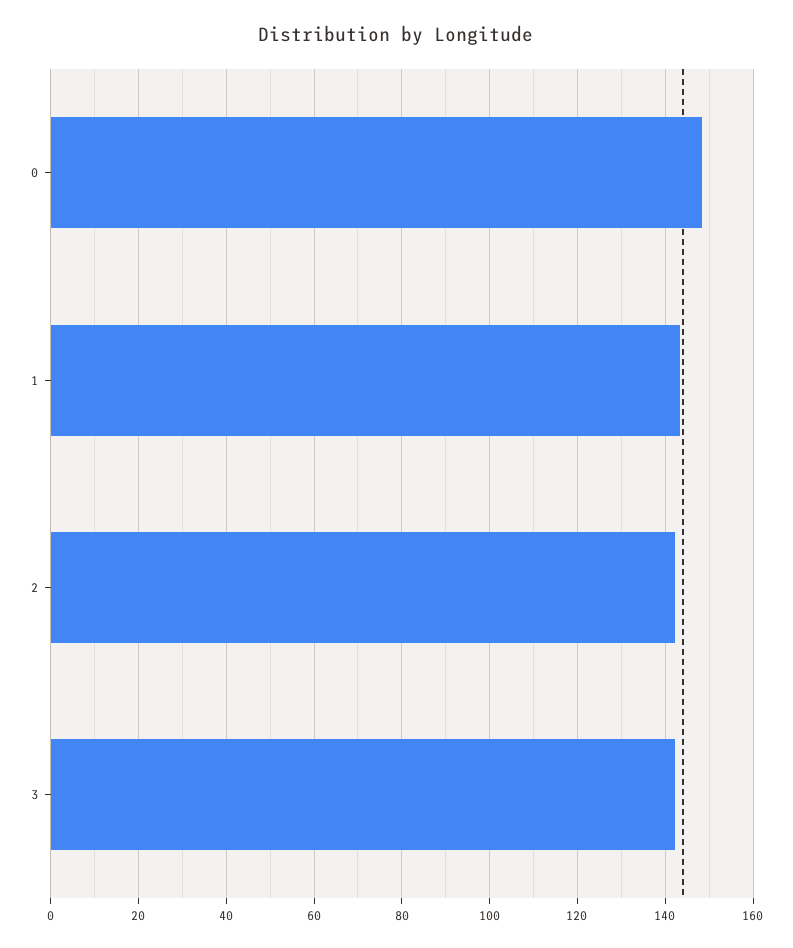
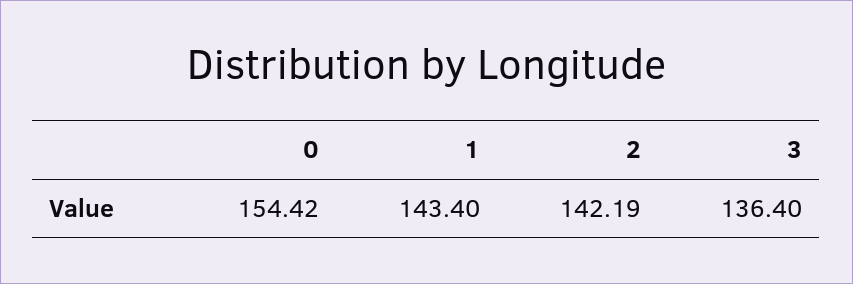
0: 148 -> 154.42
3: 142 -> 136.4

